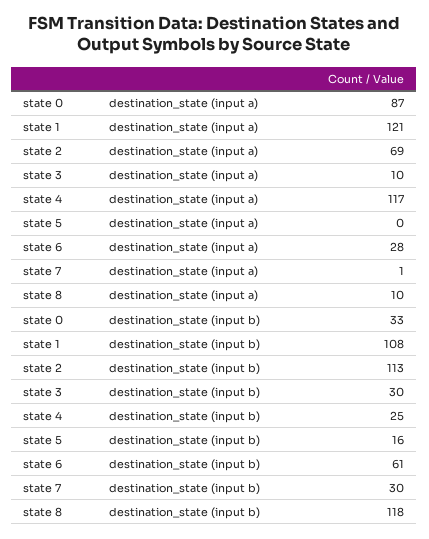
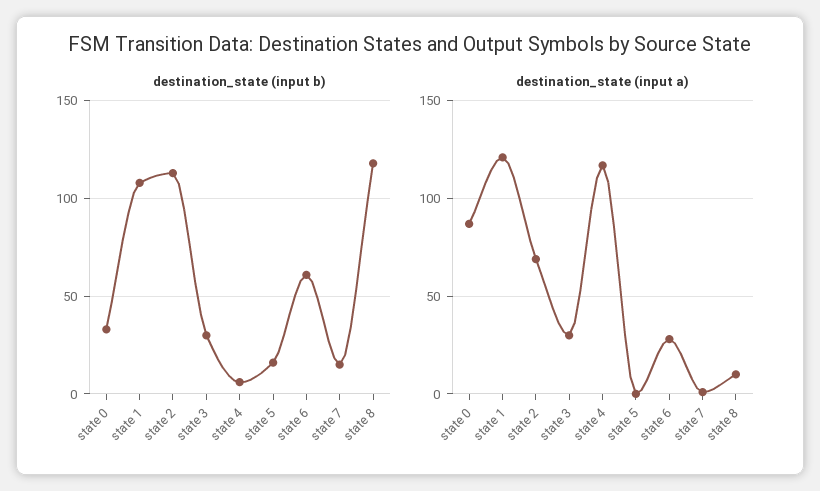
destination_state (input a), state 3: 10 -> 30
destination_state (input b), state 4: 25 -> 5
destination_state (input b), state 7: 30 -> 15

